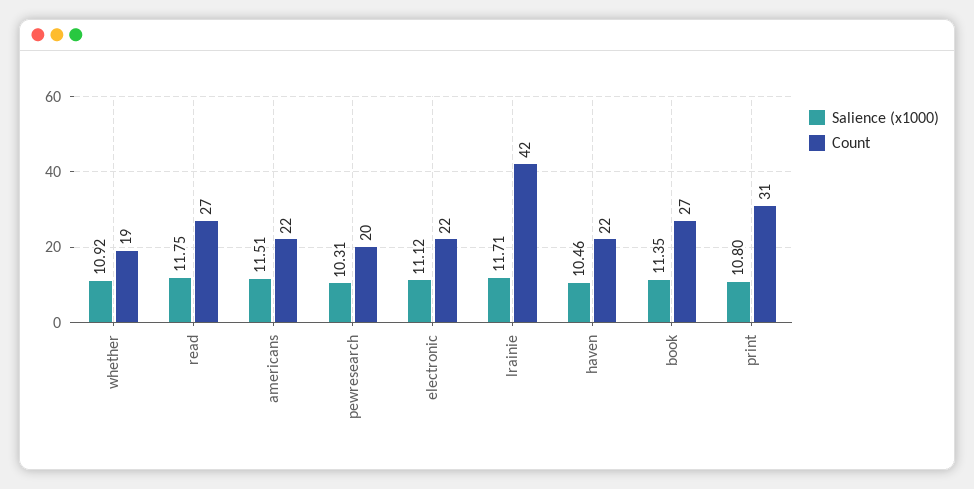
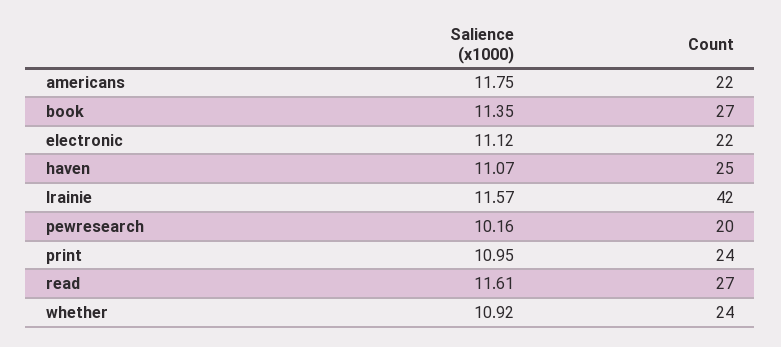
Count, whether: 19 -> 24
Salience (x1000), read: 11.75 -> 11.61
Salience (x1000), americans: 11.51 -> 11.75
Salience (x1000), pewresearch: 10.31 -> 10.16
Salience (x1000), lrainie: 11.71 -> 11.57
Salience (x1000), haven: 10.46 -> 11.07
Count, haven: 22 -> 25
Salience (x1000), print: 10.8 -> 10.95
Count, print: 31 -> 24

